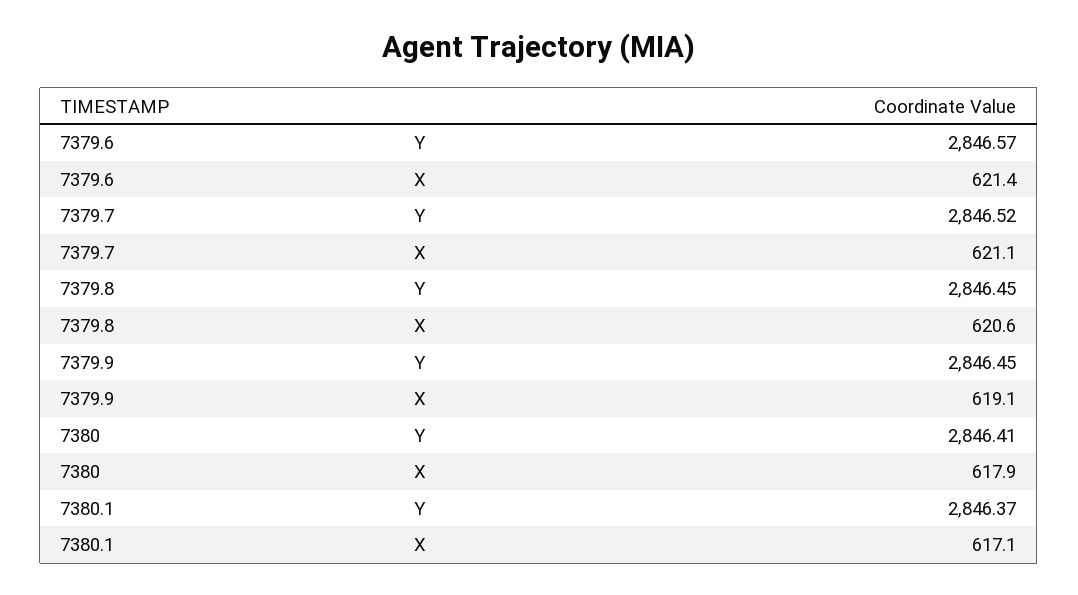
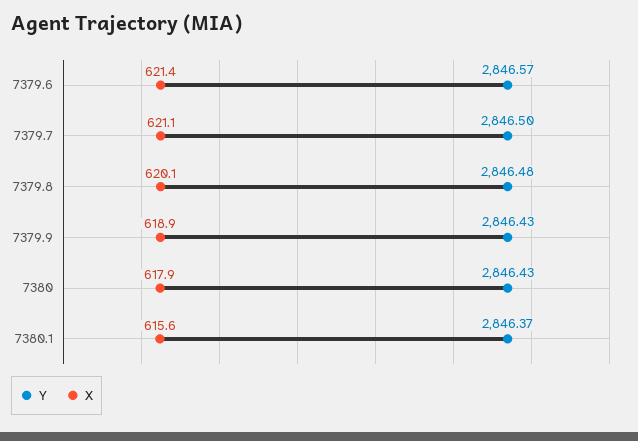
Y, 7379.7: 2846.52 -> 2846.5
Y, 7379.8: 2846.45 -> 2846.48
X, 7379.8: 620.6 -> 620.1
Y, 7379.9: 2846.45 -> 2846.43
X, 7379.9: 619.1 -> 618.9
Y, 7380: 2846.41 -> 2846.43
X, 7380.1: 617.1 -> 615.6

